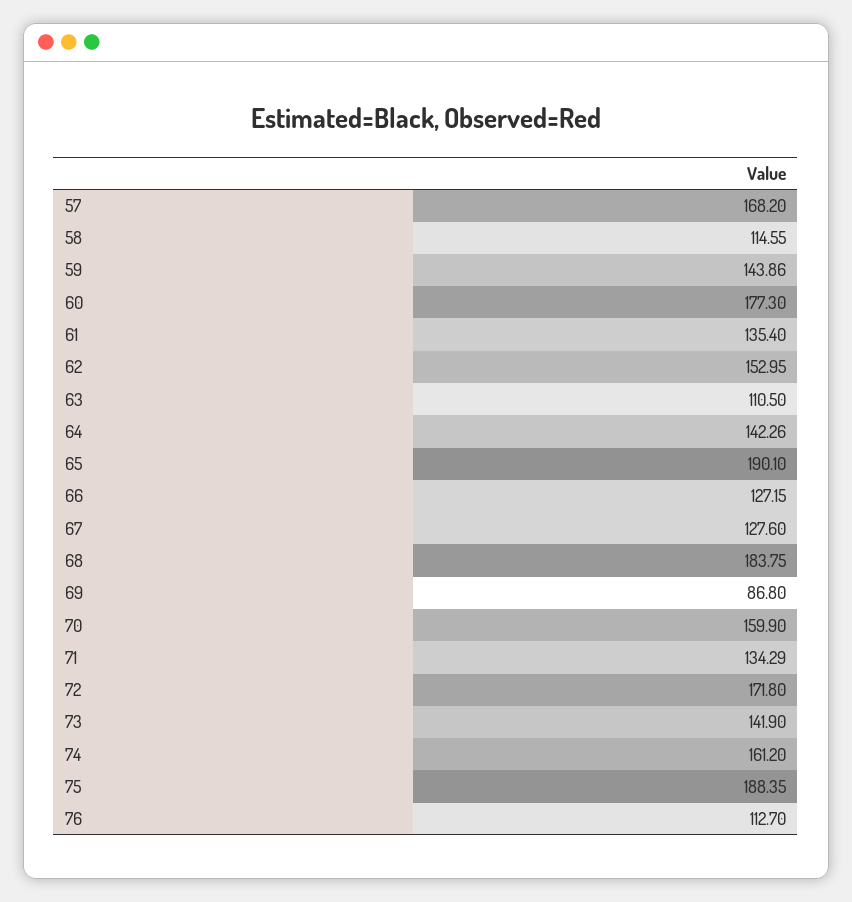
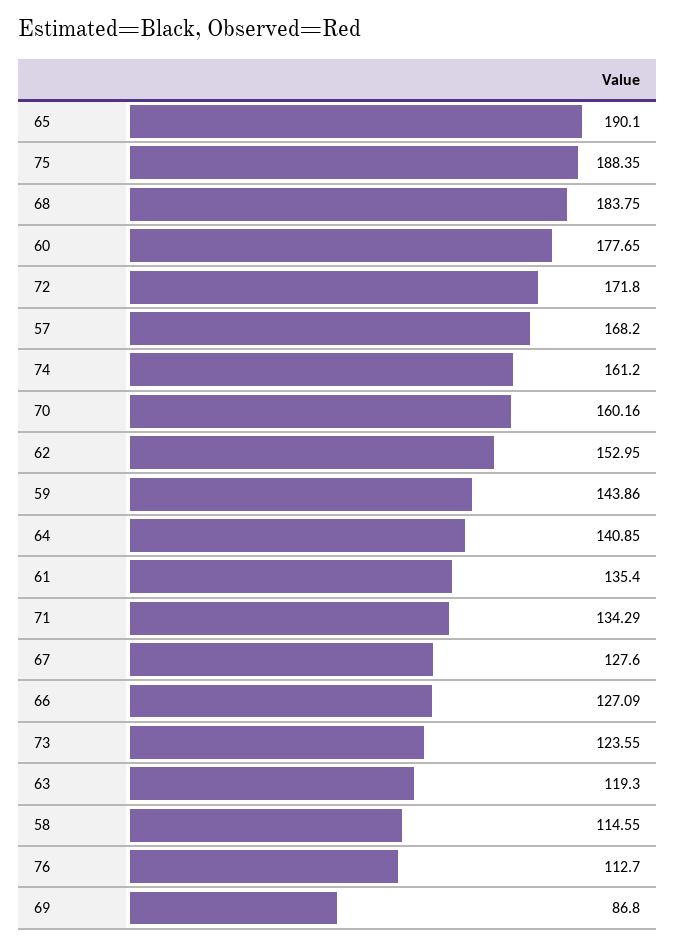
60: 177.3 -> 177.65
63: 110.5 -> 119.3
64: 142.26 -> 140.85
66: 127.15 -> 127.09
70: 159.9 -> 160.16
73: 141.9 -> 123.55

